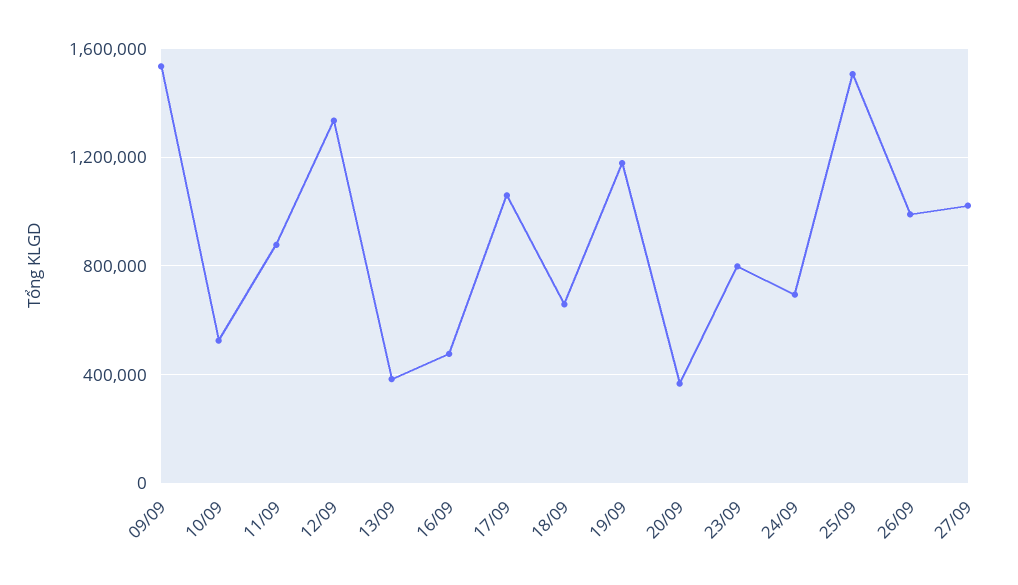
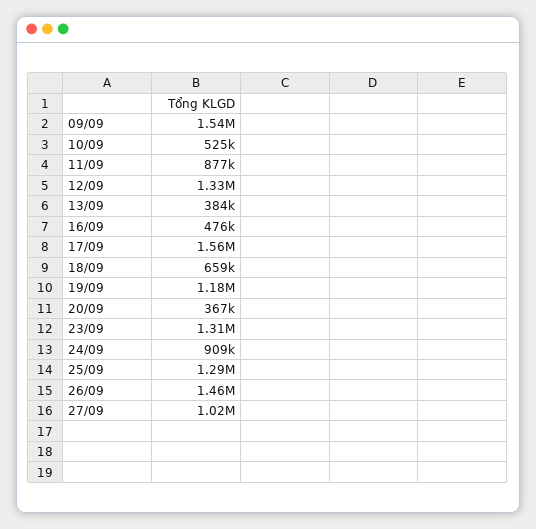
17/09: 1050000 -> 1560000
23/09: 800000 -> 1310000
24/09: 700000 -> 909000
25/09: 1500000 -> 1290000
26/09: 1000000 -> 1460000

